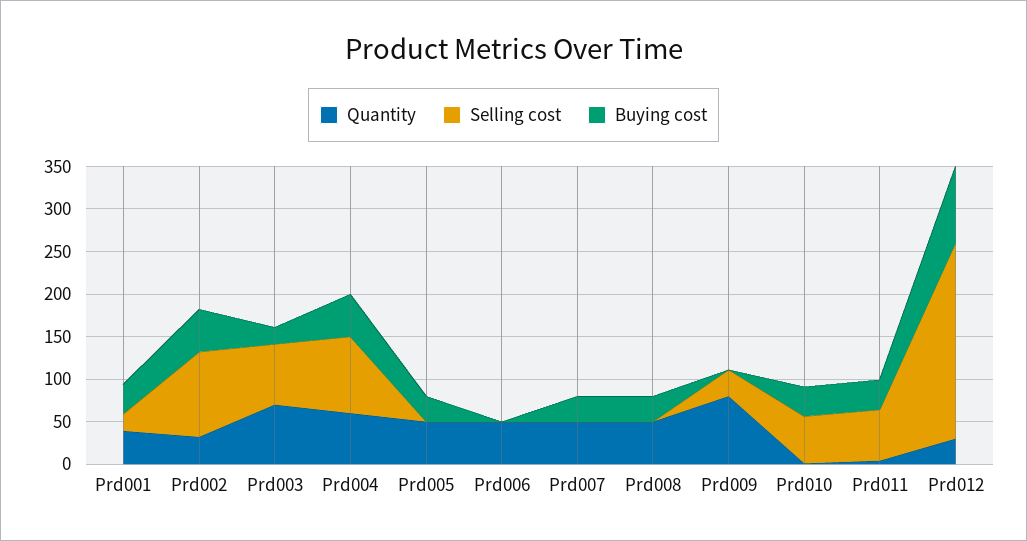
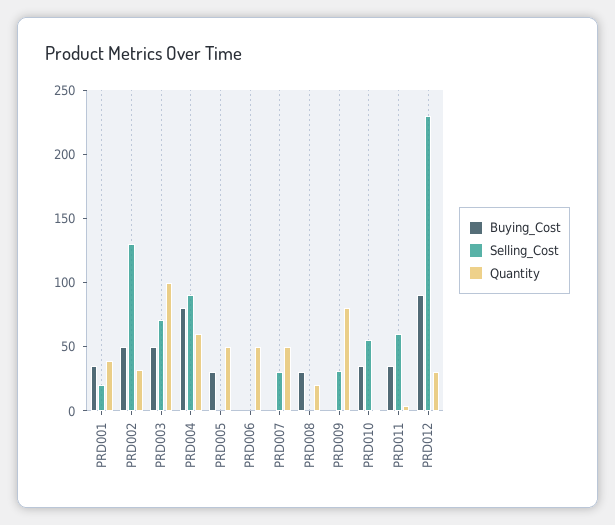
Selling cost, Prd002: 100 -> 130
Quantity, Prd003: 70 -> 100
Buying cost, Prd003: 20 -> 50
Buying cost, Prd004: 50 -> 80
Selling cost, Prd007: 0 -> 30
Buying cost, Prd007: 30 -> 0
Quantity, Prd008: 50 -> 20

